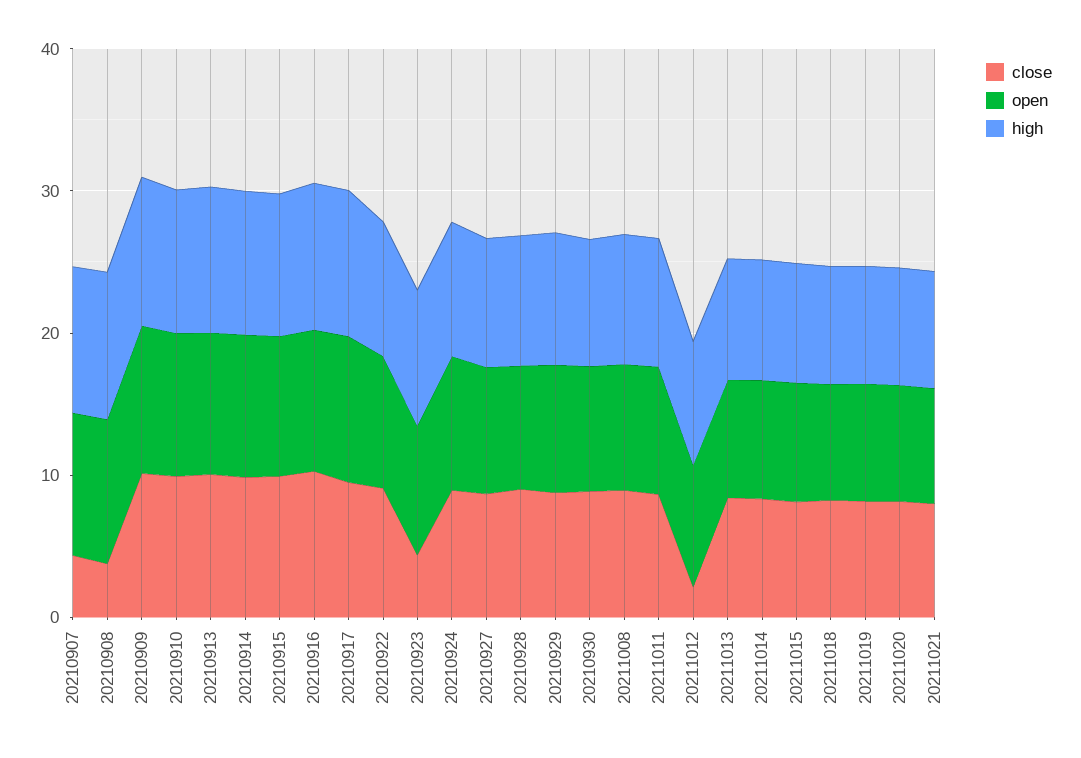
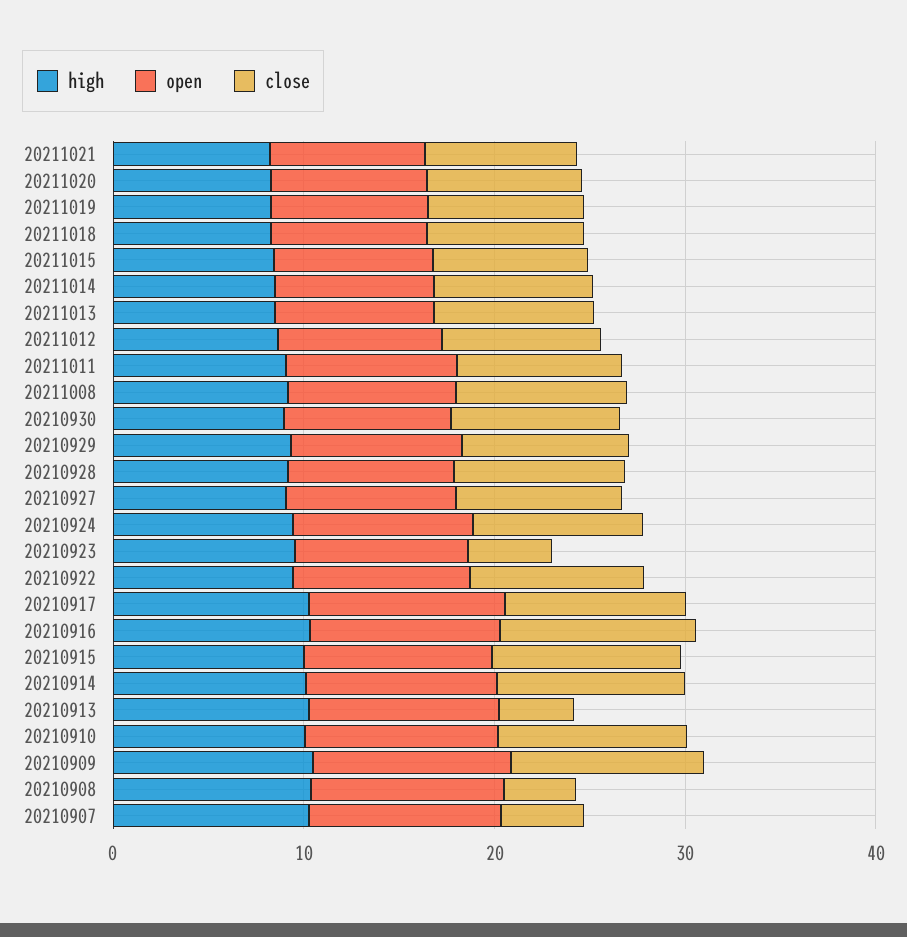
close, 20210913: 10 -> 4
close, 20211012: 2 -> 8

